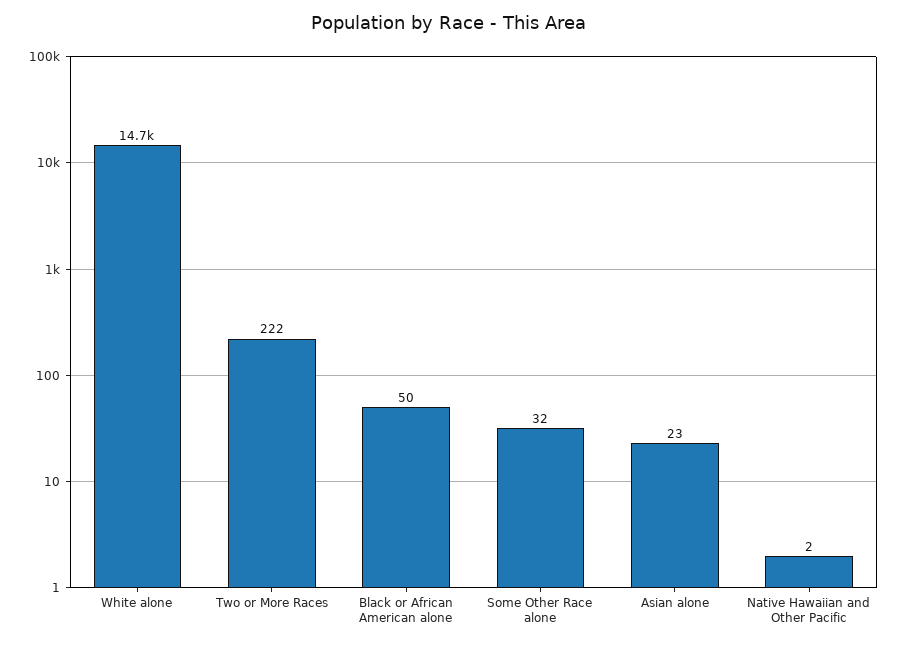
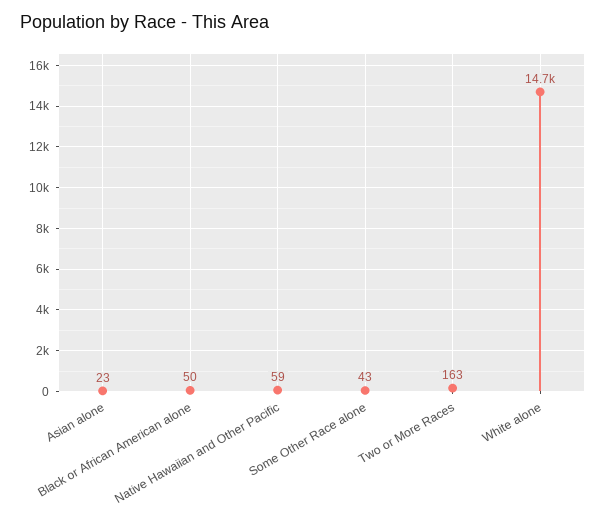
Two or More Races: 222 -> 163
Some Other Race alone: 32 -> 43
Native Hawaiian and Other Pacific: 2 -> 59

